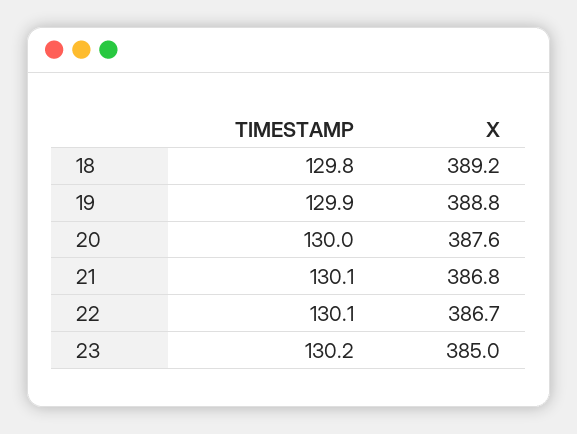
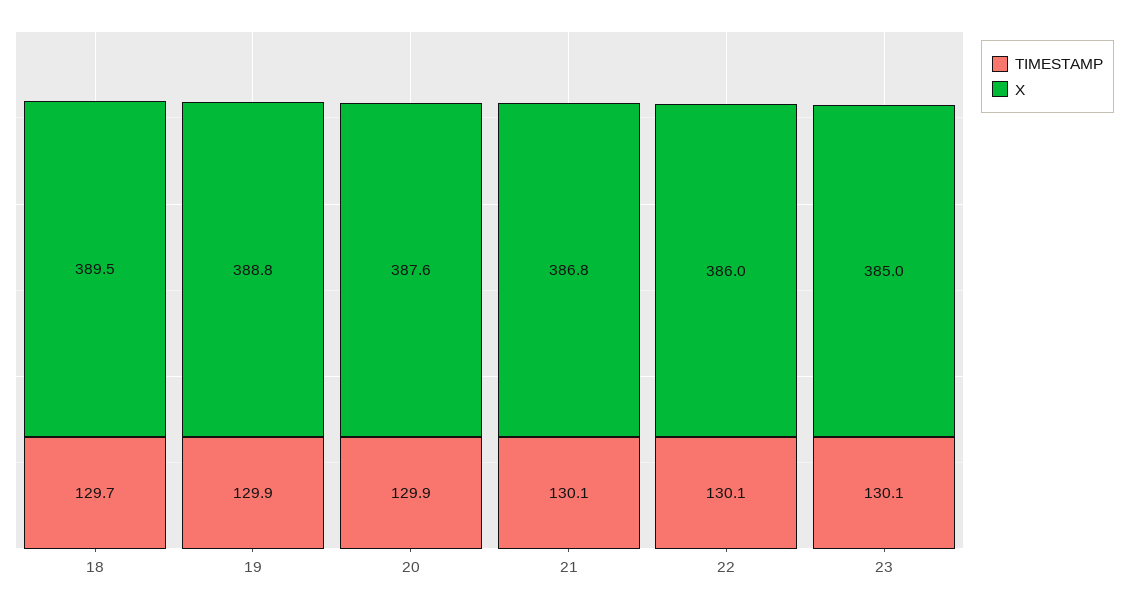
TIMESTAMP, 18: 129.8 -> 129.7
X, 18: 389.2 -> 389.5
TIMESTAMP, 20: 130 -> 129.9
X, 22: 386.7 -> 386
TIMESTAMP, 23: 130.2 -> 130.1

